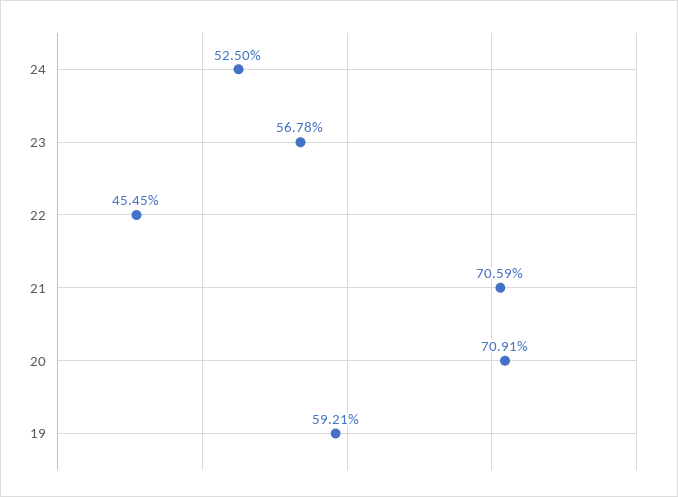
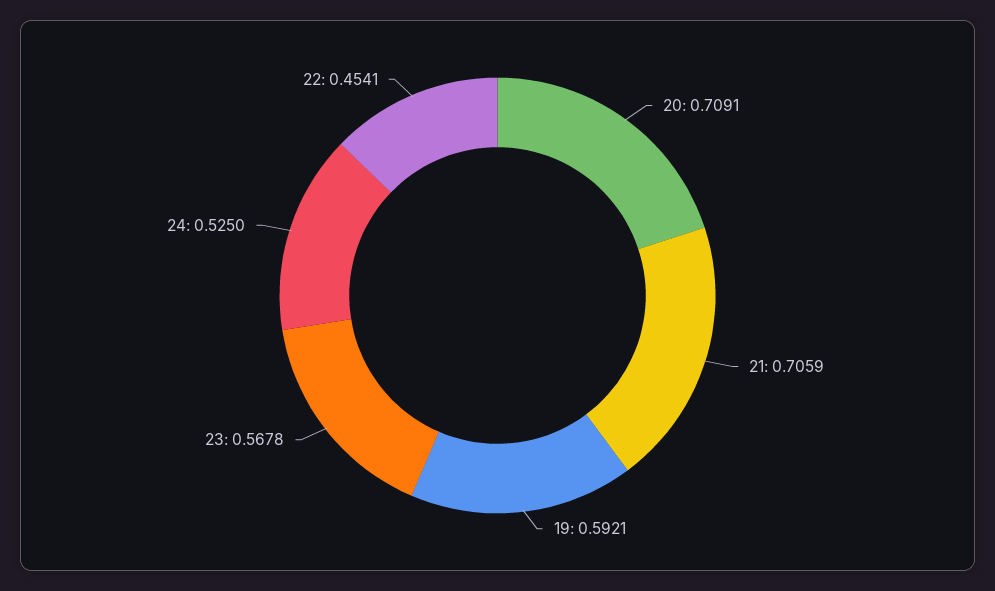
22: 0.4545 -> 0.4541

